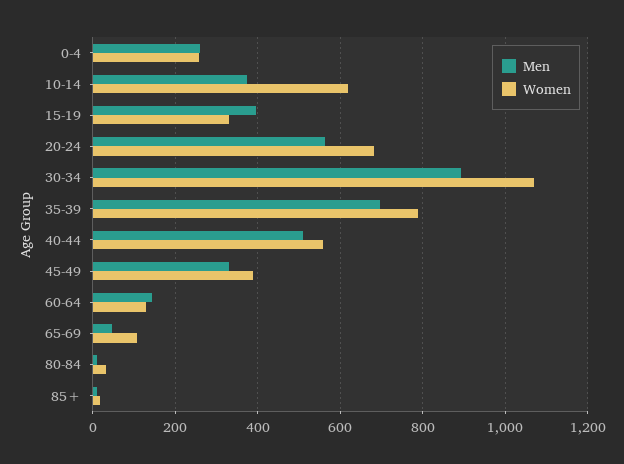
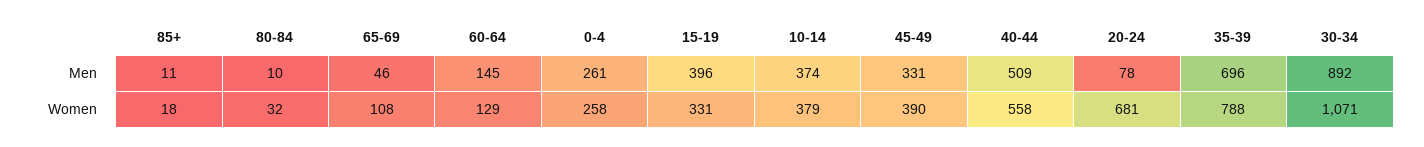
Women, 10-14: 620 -> 379
Men, 20-24: 560 -> 78

